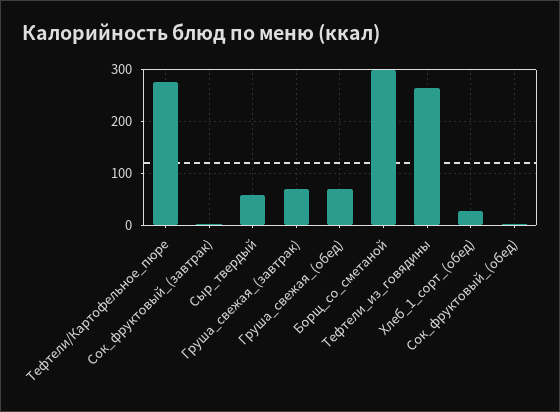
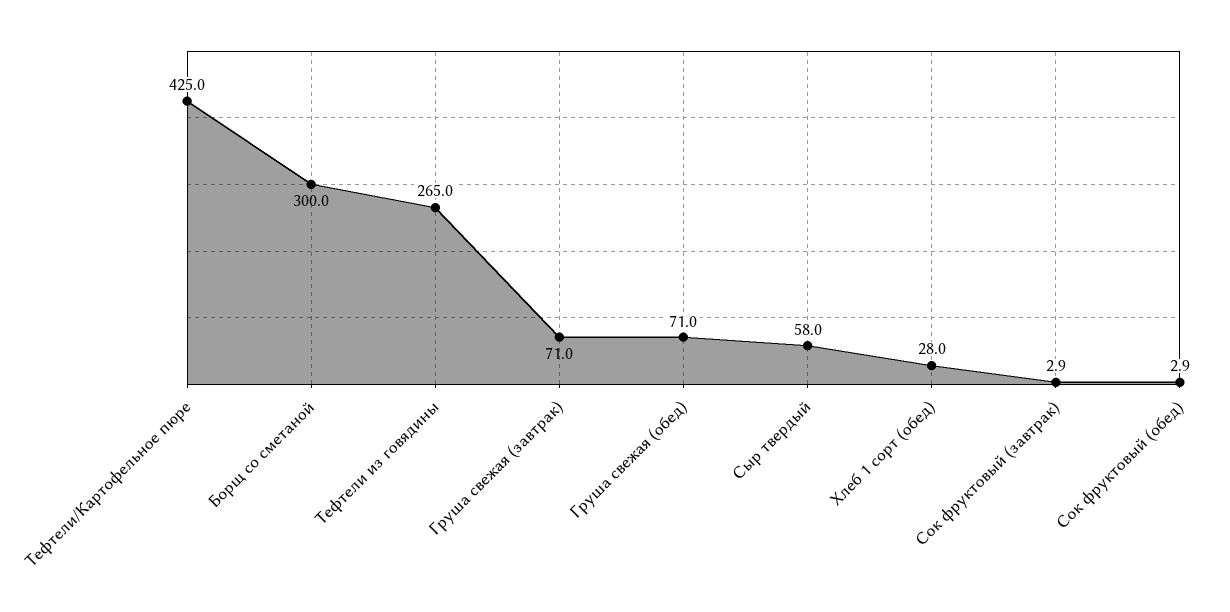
Тефтели/Картофельное_пюре: 280 -> 425

